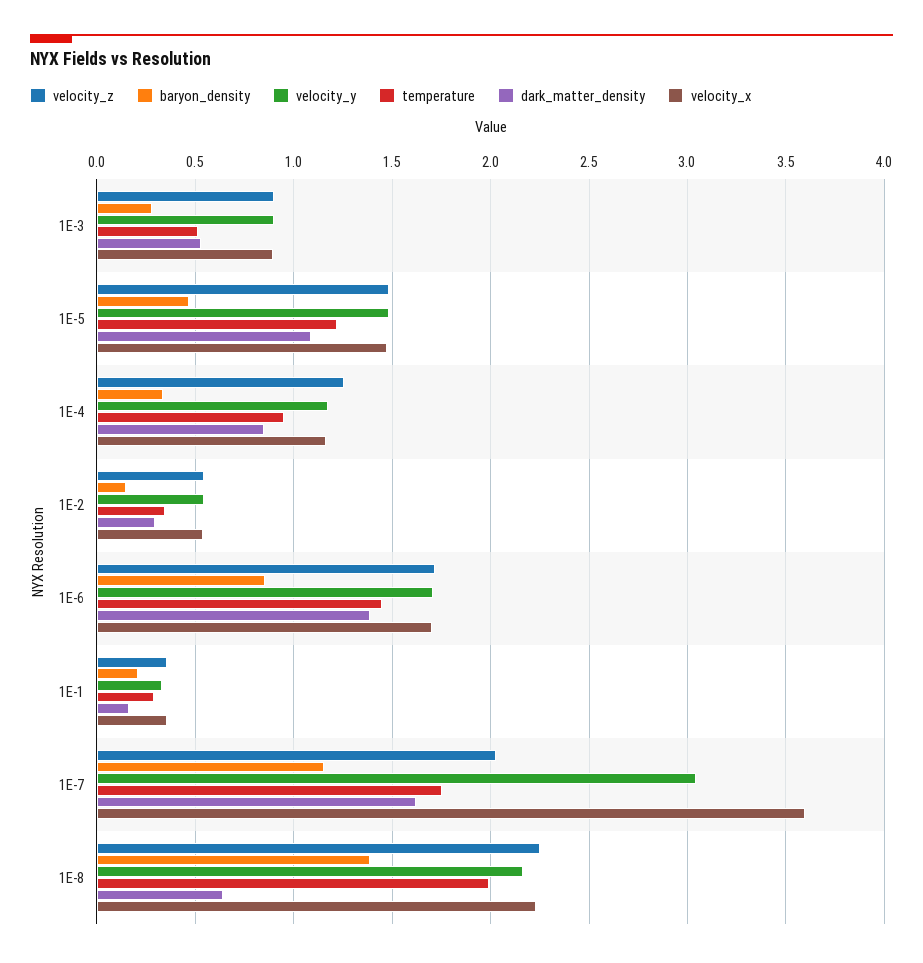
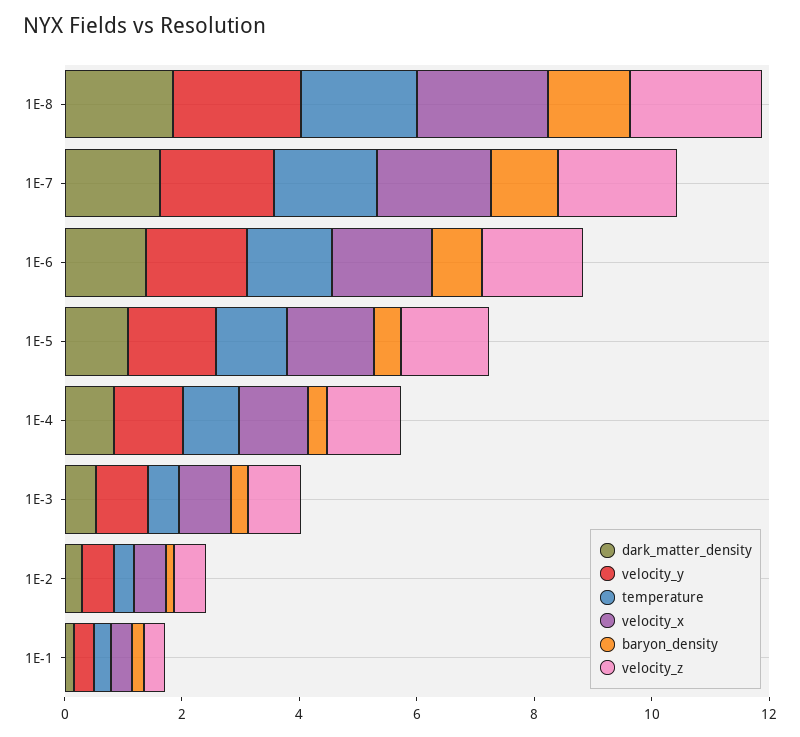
velocity_y, 1E-7: 3.05 -> 2
velocity_x, 1E-7: 3.6 -> 2
dark_matter_density, 1E-8: 0.65 -> 2

